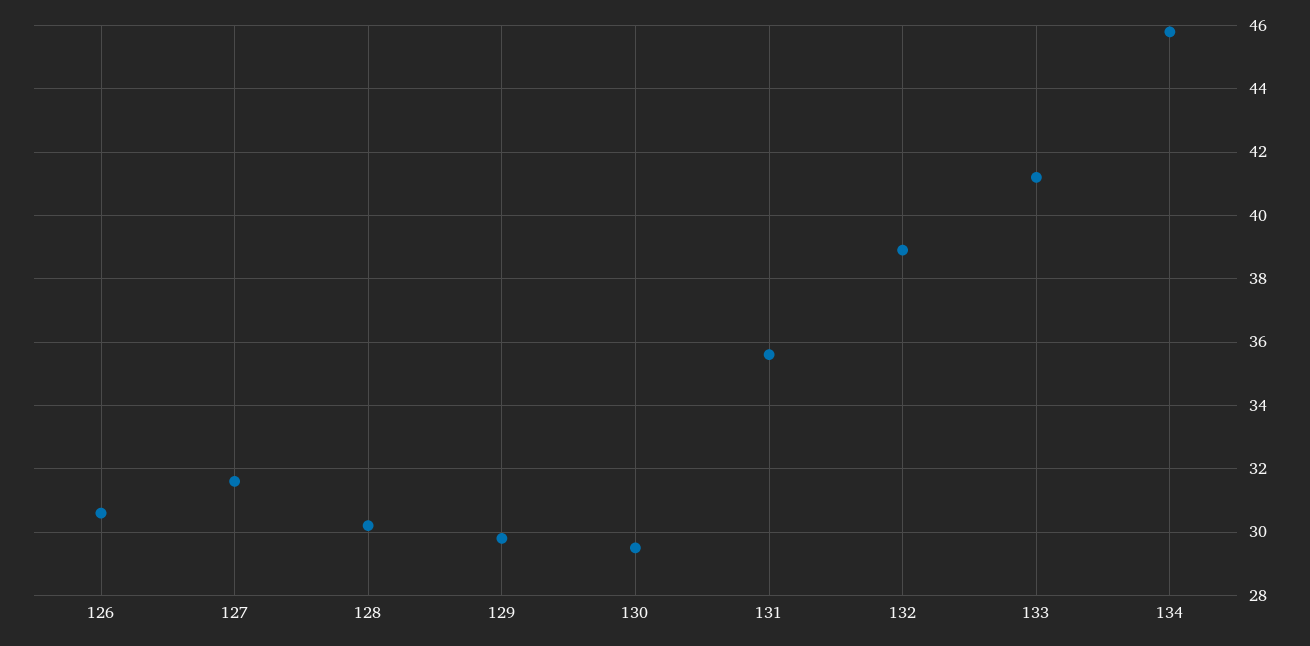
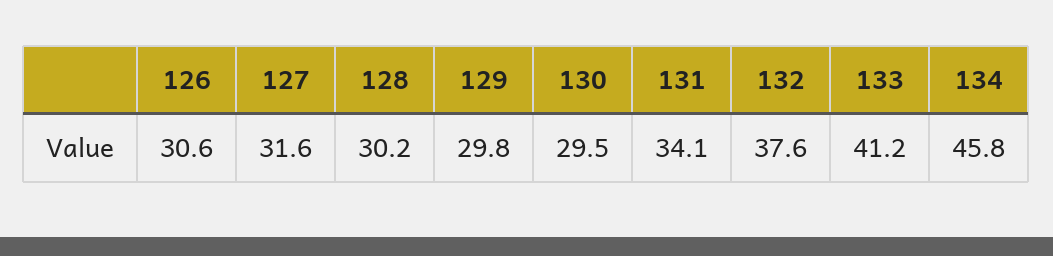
131: 35.5 -> 34.1
132: 39 -> 37.6

